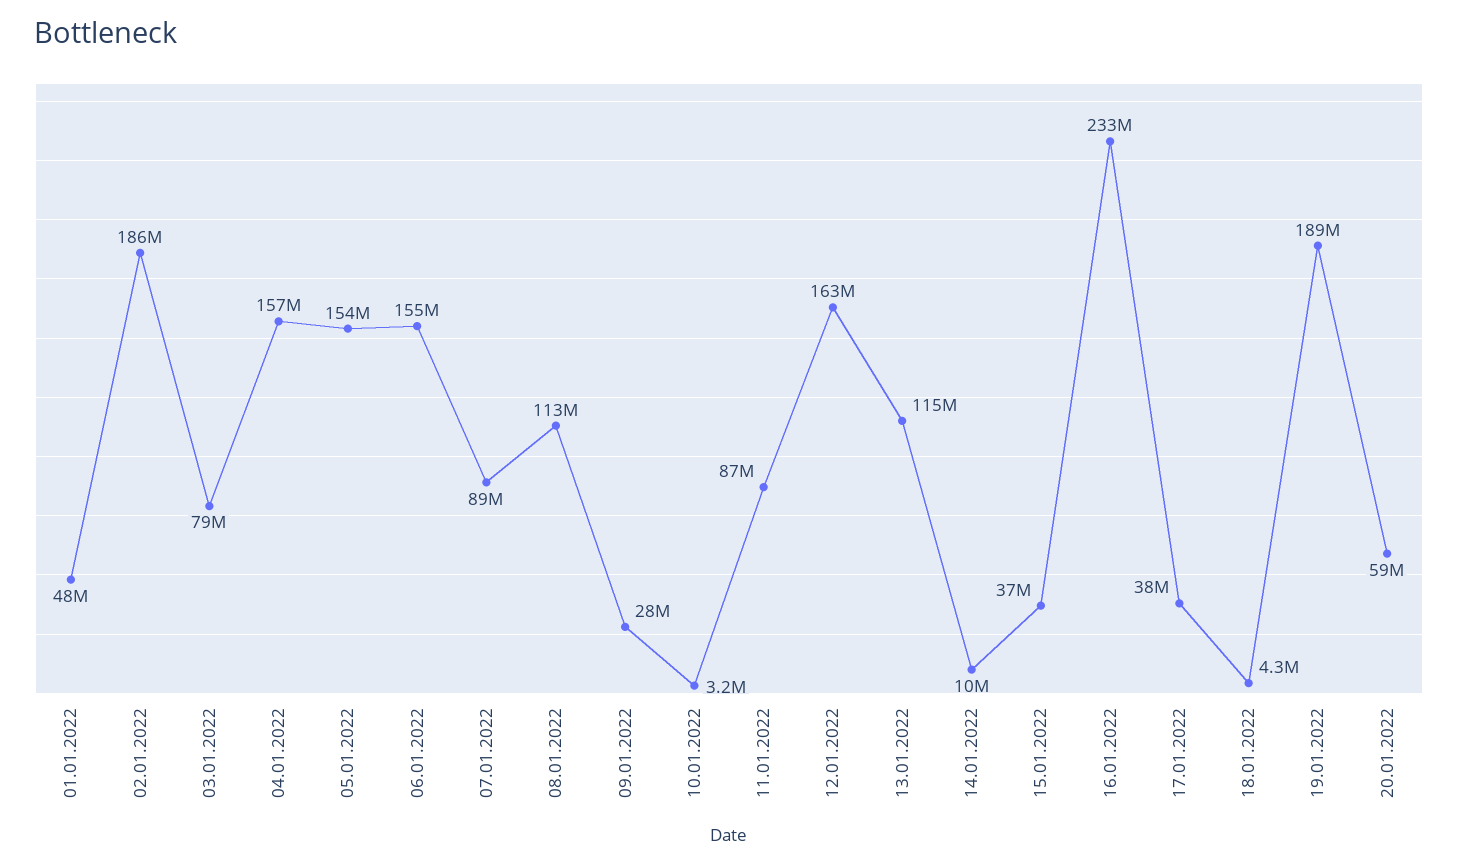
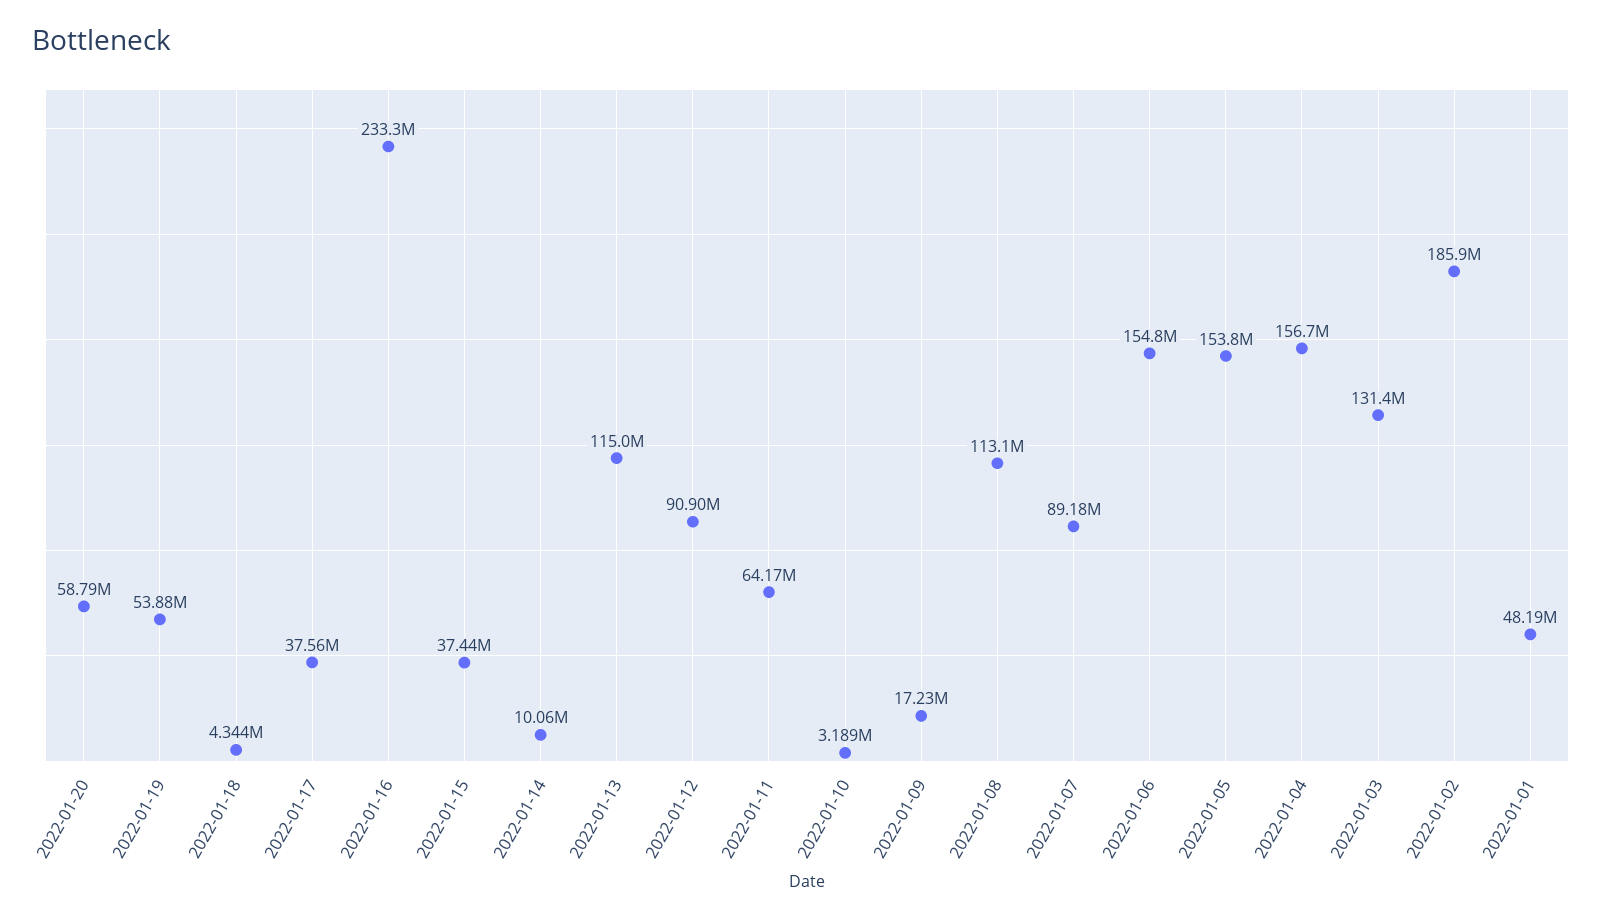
03.01.2022: 79000000 -> 131400000
09.01.2022: 28000000 -> 17230000
11.01.2022: 87000000 -> 64170000
12.01.2022: 163000000 -> 90900000
19.01.2022: 189000000 -> 53880000

